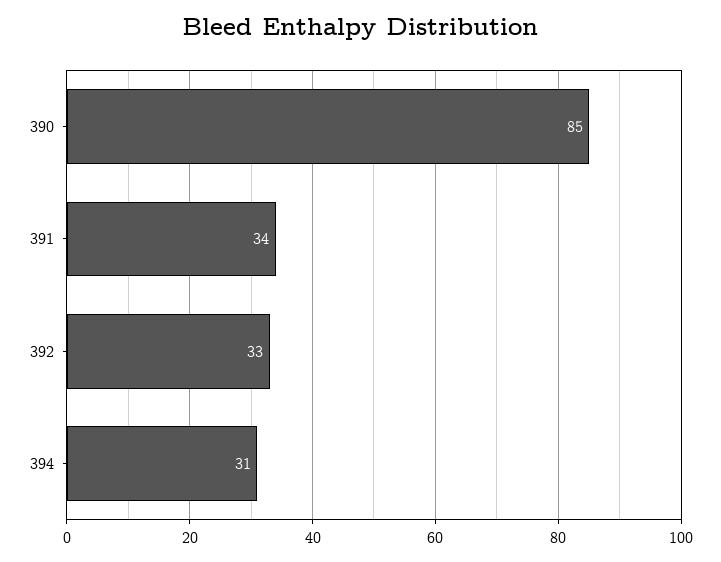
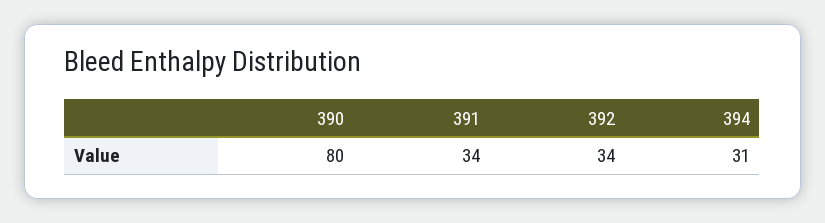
390: 85 -> 80
392: 33 -> 34

